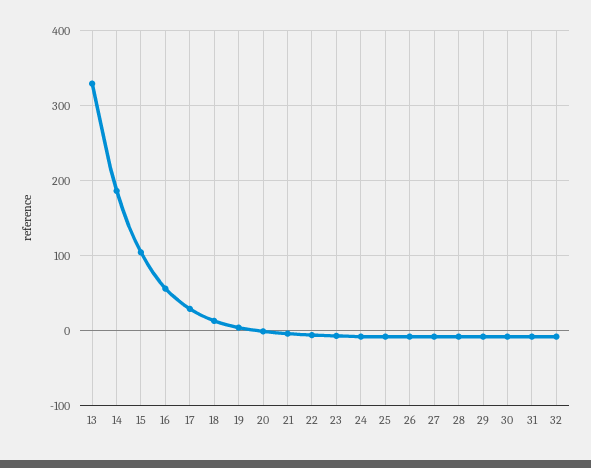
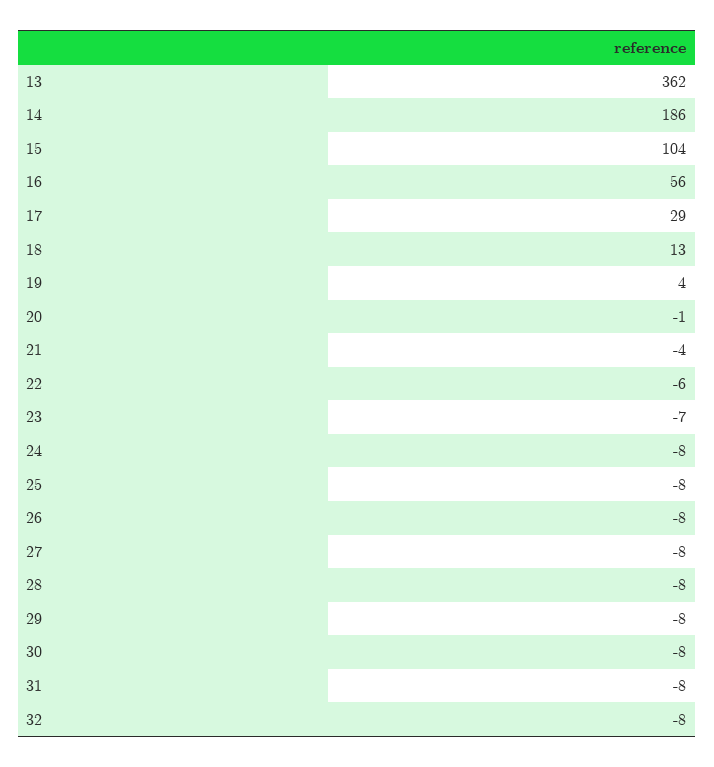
13: 330 -> 362

